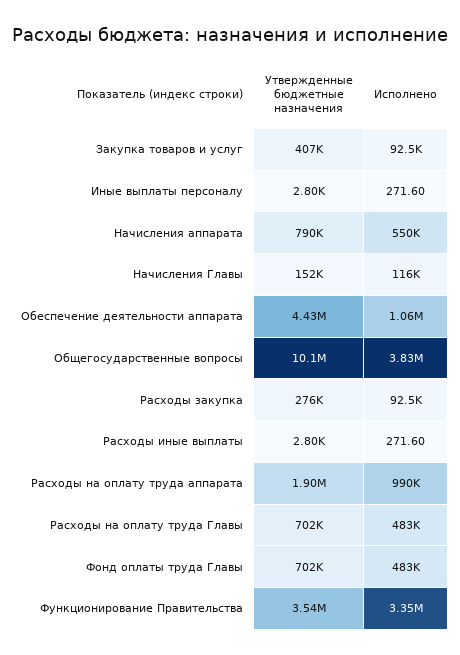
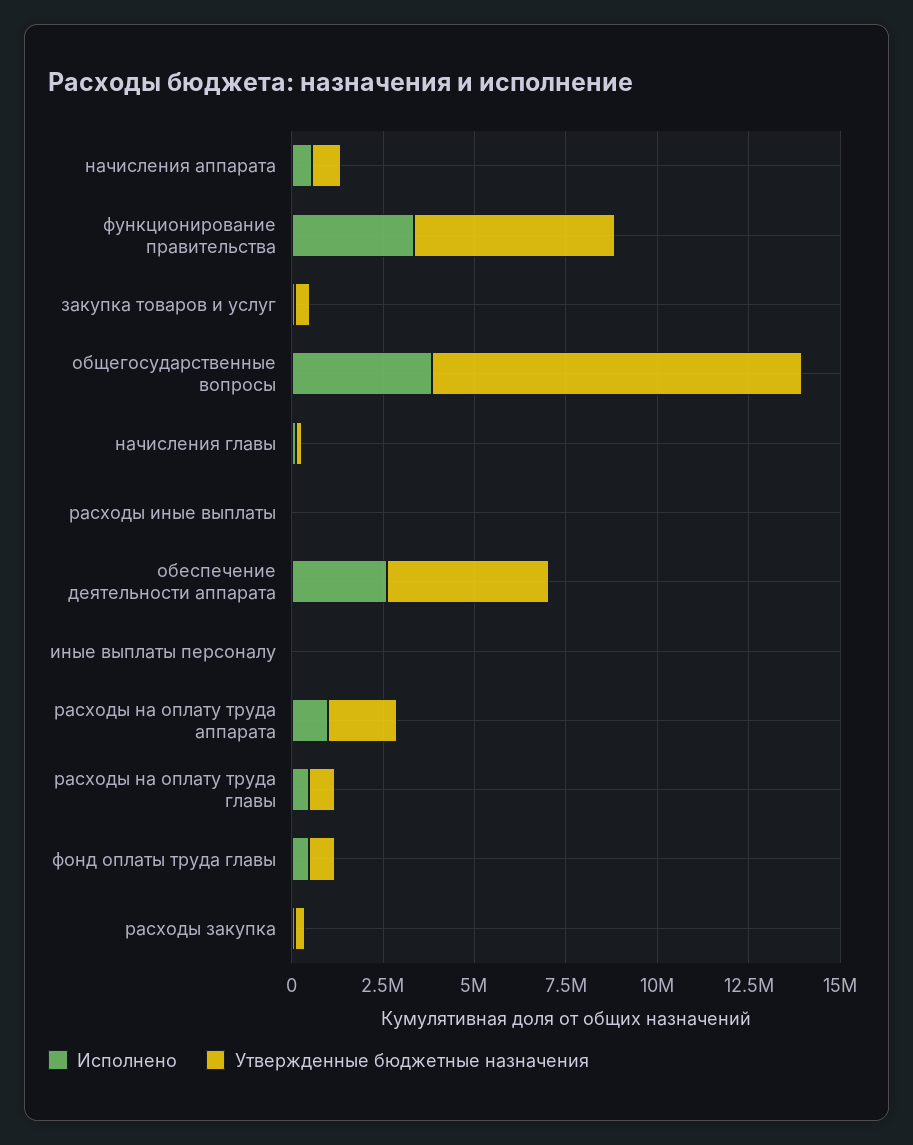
Исполнено, Обеспечение деятельности аппарата: 1060000 -> 2500000
Утвержденные бюджетные назначения, Функционирование Правительства: 3540000 -> 5500000

